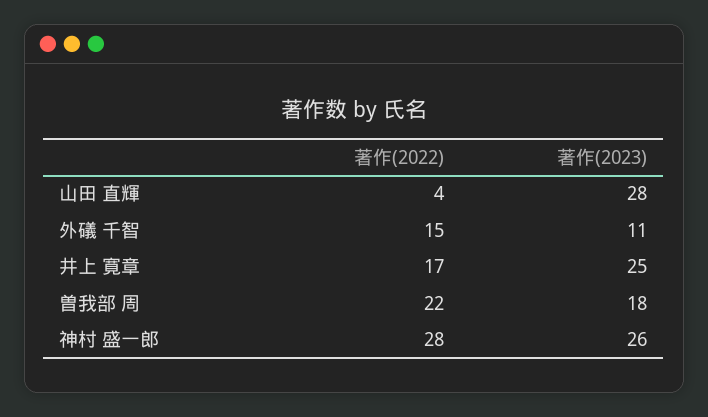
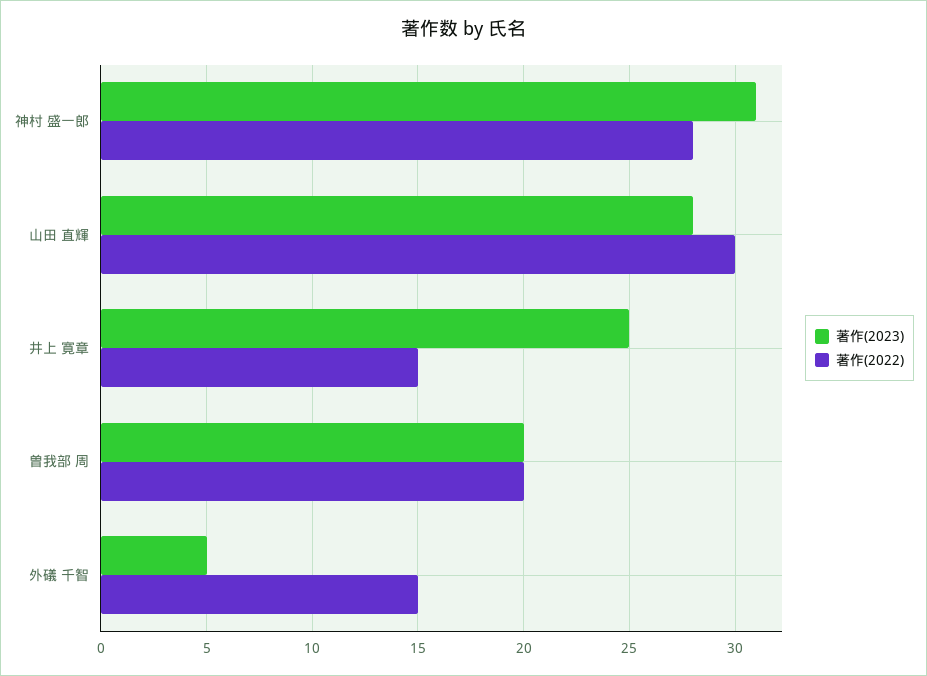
著作(2022), 山田 直輝: 4 -> 30
著作(2023), 外礒 千智: 11 -> 5
著作(2022), 井上 寛章: 17 -> 15
著作(2022), 曽我部 周: 22 -> 20
著作(2023), 曽我部 周: 18 -> 20
著作(2023), 神村 盛一郎: 26 -> 31

